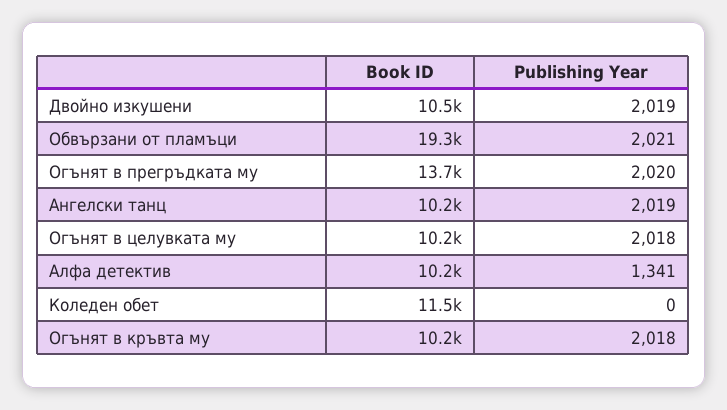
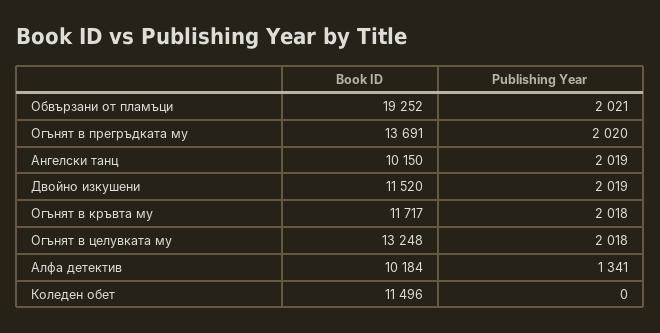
Book ID, Двойно изкушени: 10500 -> 11520
Book ID, Огънят в целувката му: 10200 -> 13248
Book ID, Огънят в кръвта му: 10200 -> 11717

